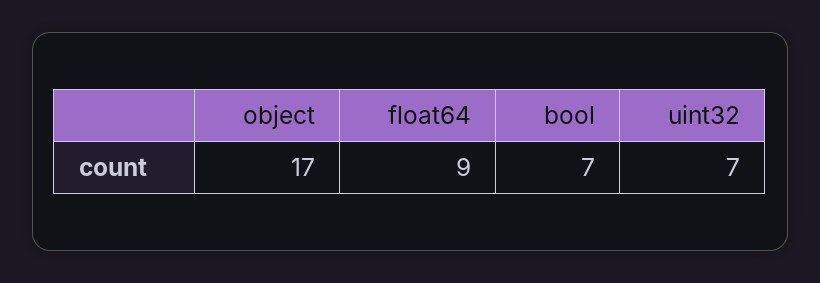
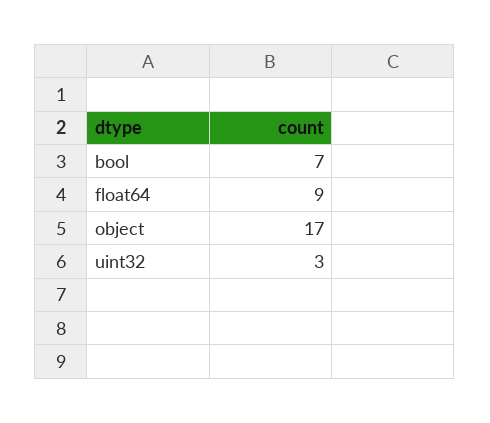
uint32: 7 -> 3

